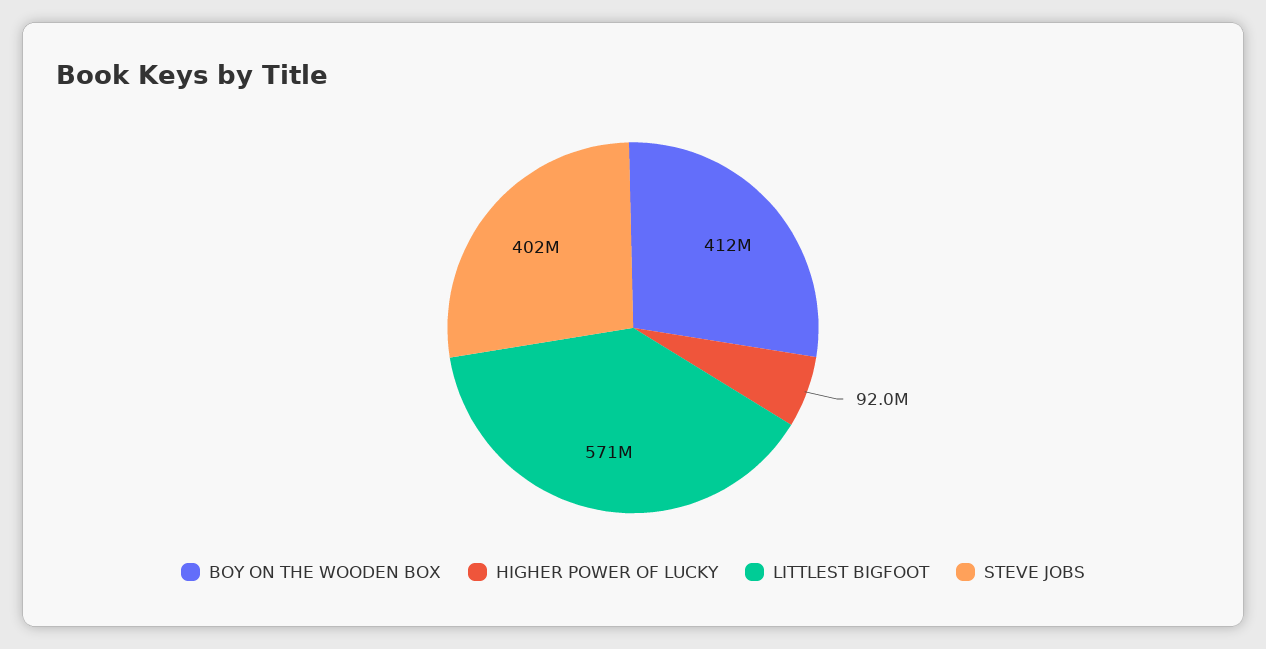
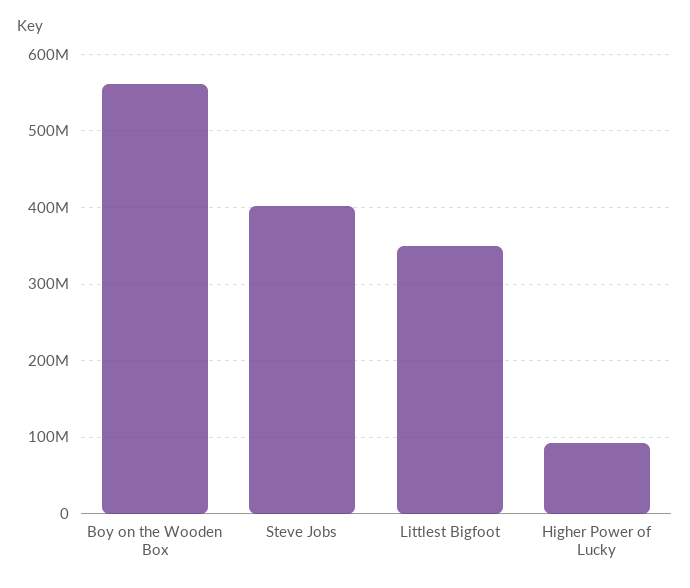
BOY ON THE WOODEN BOX: 412000000 -> 560000000
LITTLEST BIGFOOT: 571000000 -> 350000000

